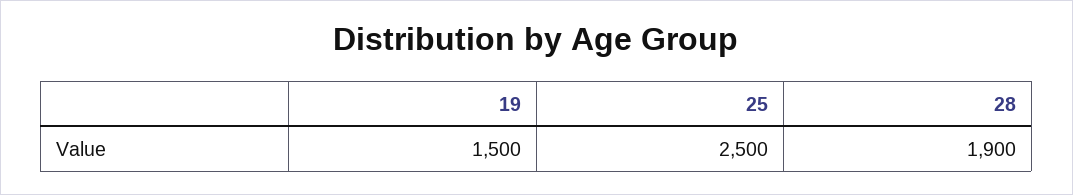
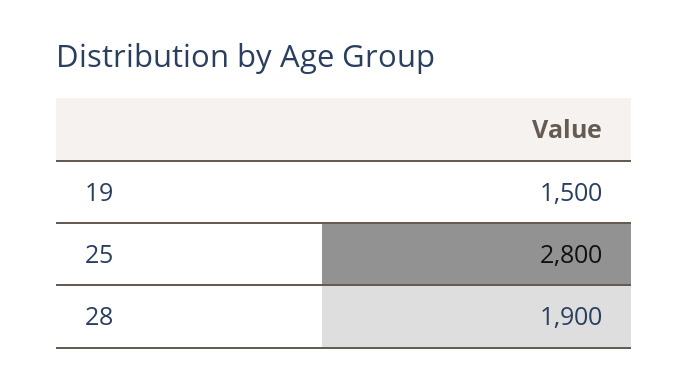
25: 2500 -> 2800

